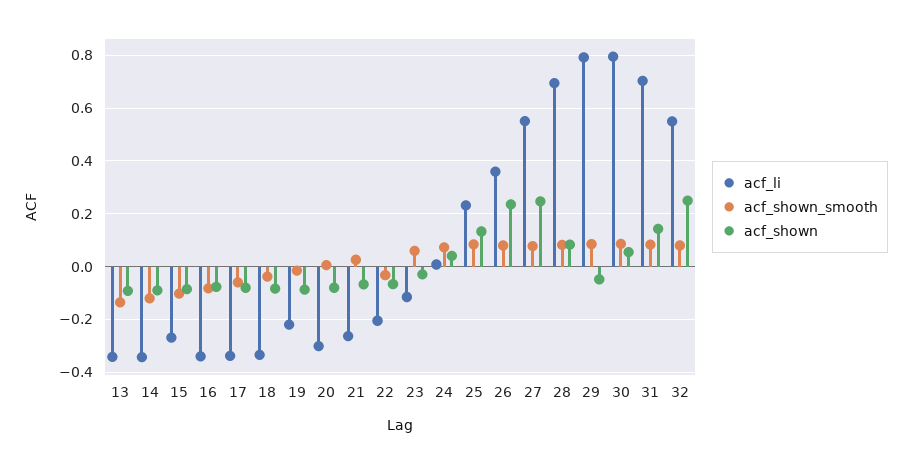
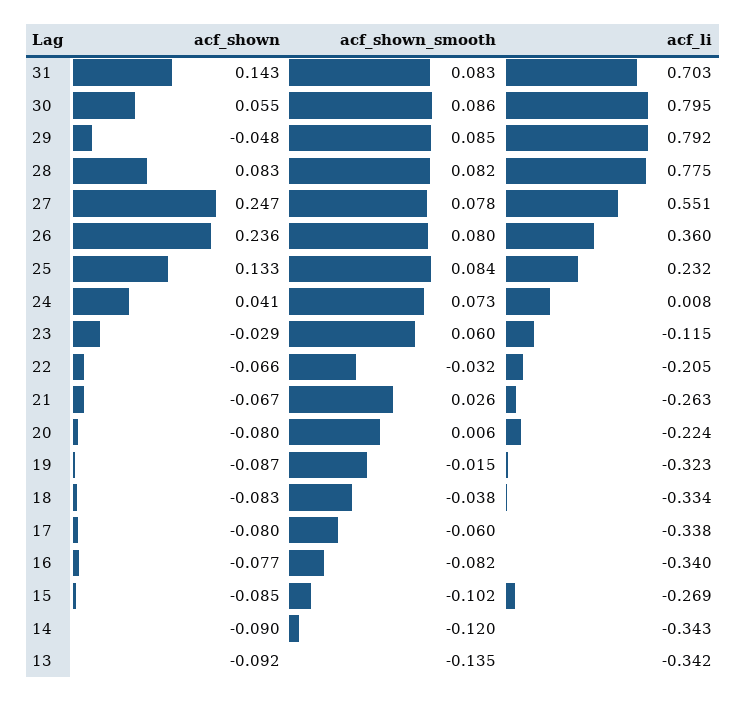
acf_li, 19: -0.225 -> -0.323
acf_li, 20: -0.3 -> -0.224
acf_li, 28: 0.7 -> 0.775
acf_li, 32: 0.55 -> none
acf_shown_smooth, 32: 0.075 -> none
acf_shown, 32: 0.25 -> none

